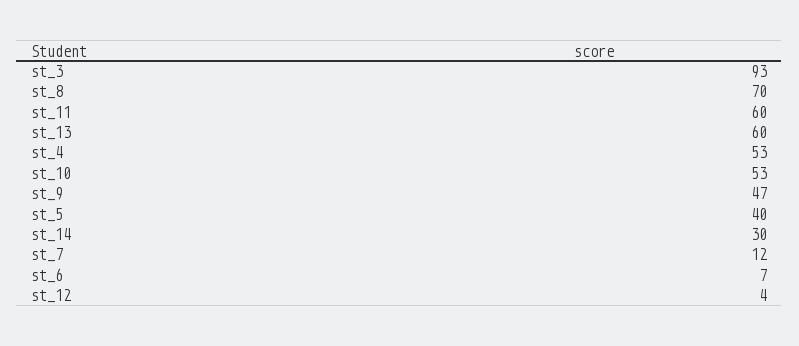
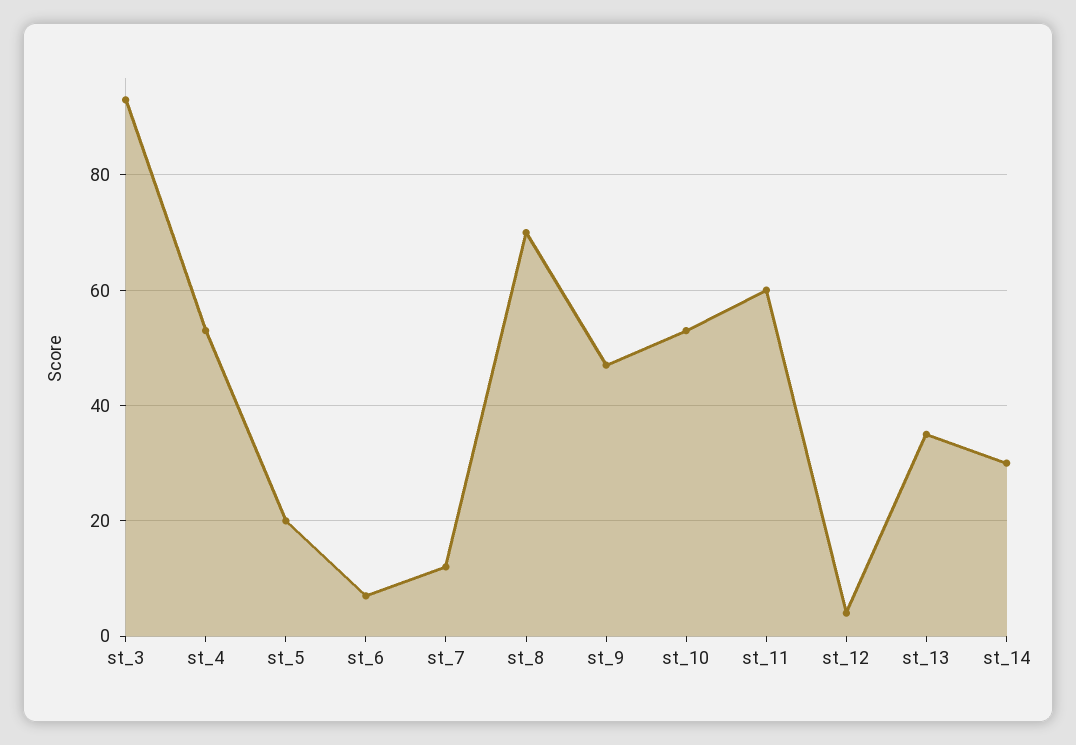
st_13: 60 -> 35
st_5: 40 -> 20

